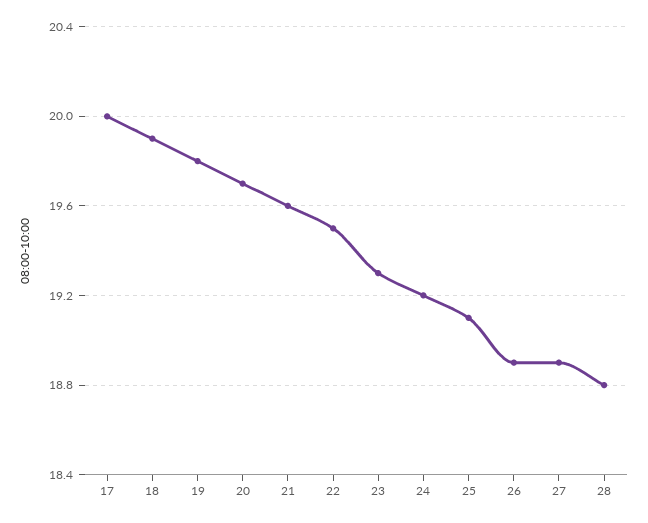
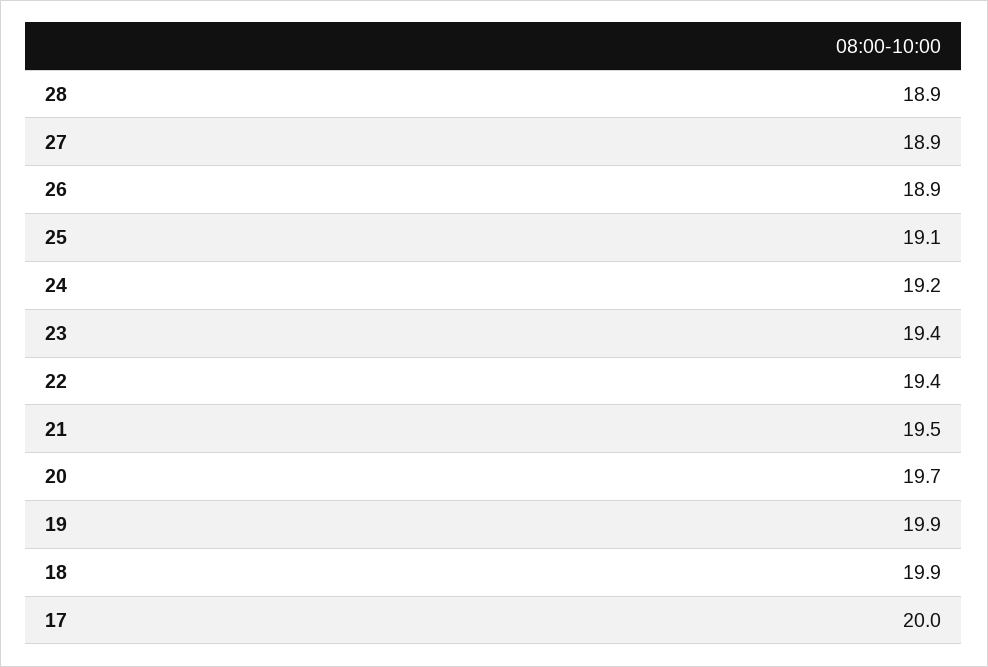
19: 19.8 -> 19.9
21: 19.6 -> 19.5
22: 19.5 -> 19.4
23: 19.3 -> 19.4
28: 18.8 -> 18.9

